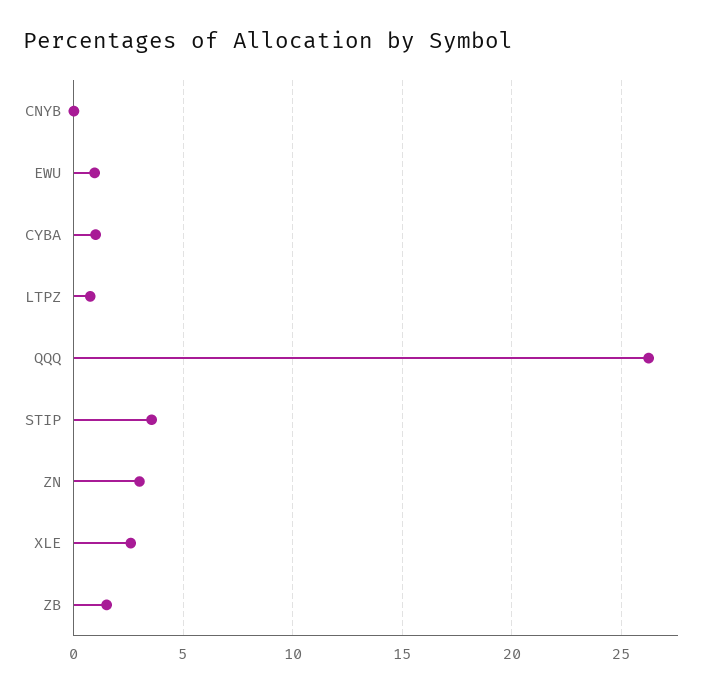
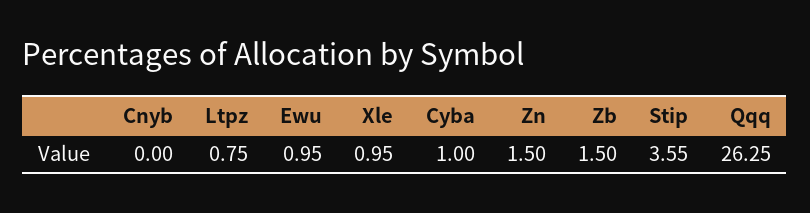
ZN: 3 -> 1.5
XLE: 2.5 -> 0.95

